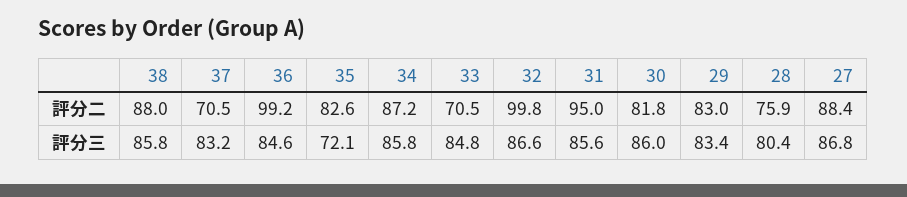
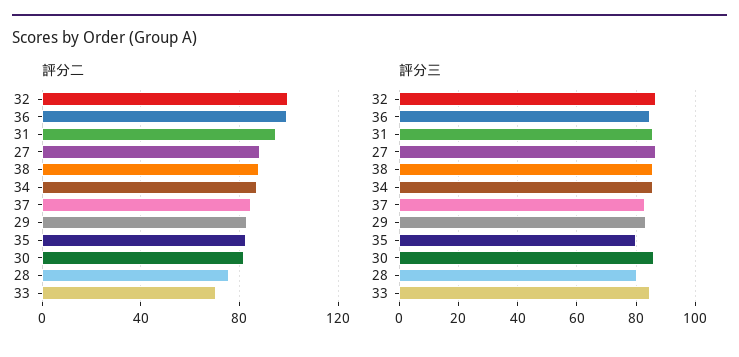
評分二, 37: 70.5 -> 85
評分三, 35: 72.1 -> 80

